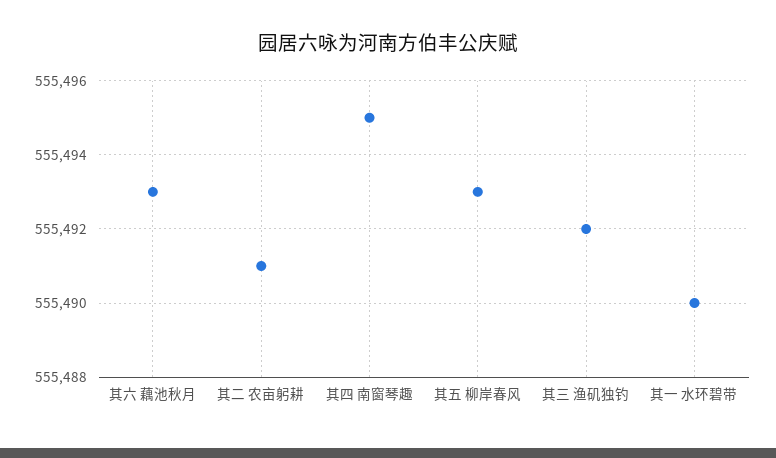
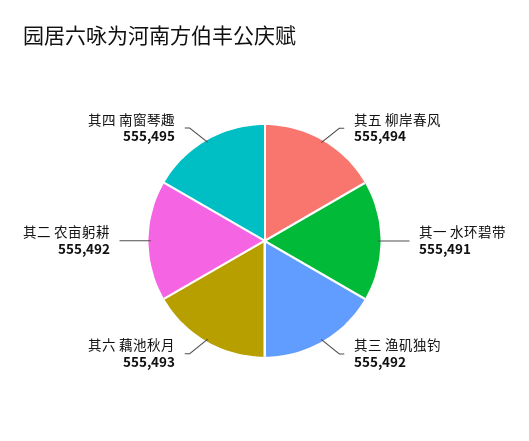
其二 农亩躬耕: 555491 -> 555492
其五 柳岸春风: 555493 -> 555494
其一 水环碧带: 555490 -> 555491

